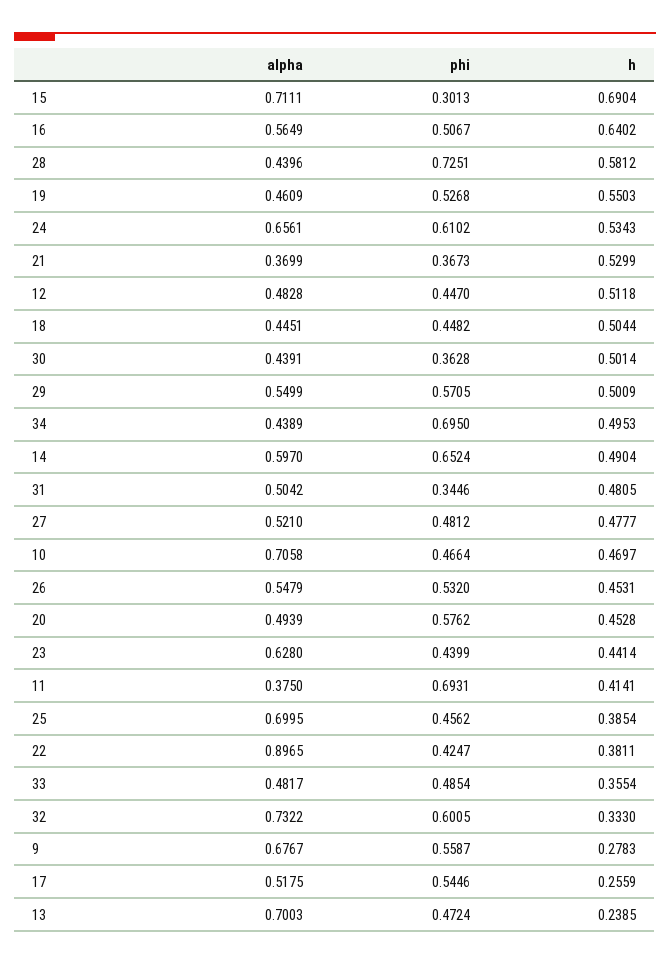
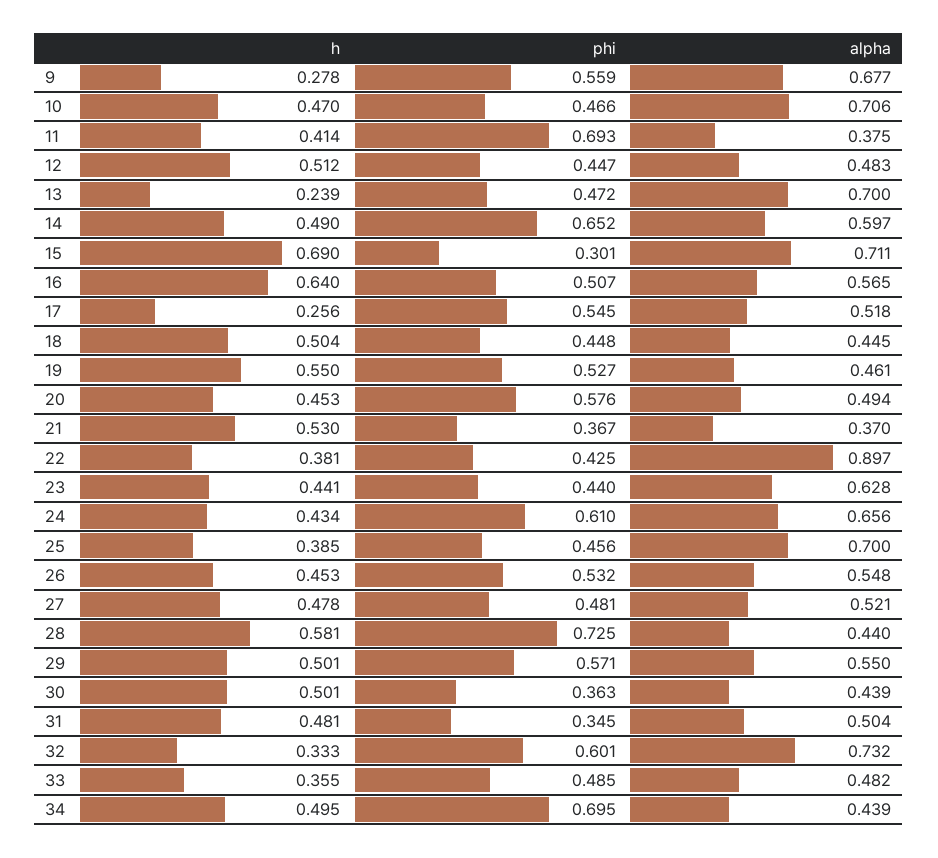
h, 24: 0.5343 -> 0.434

